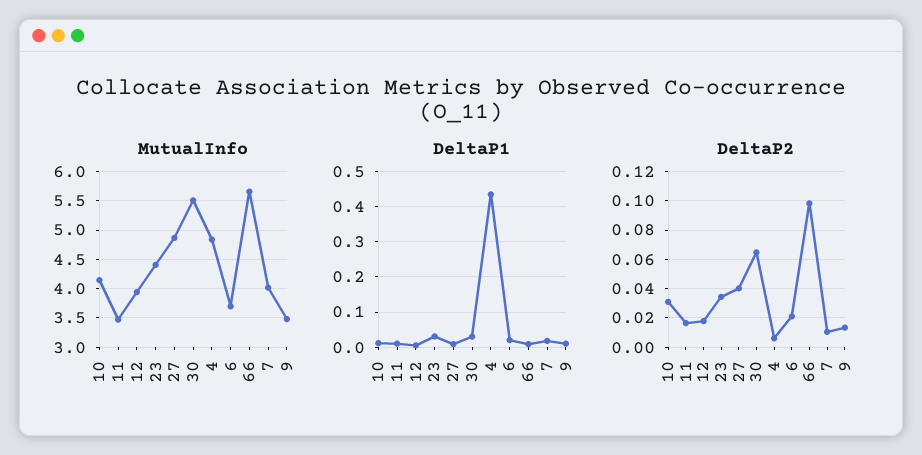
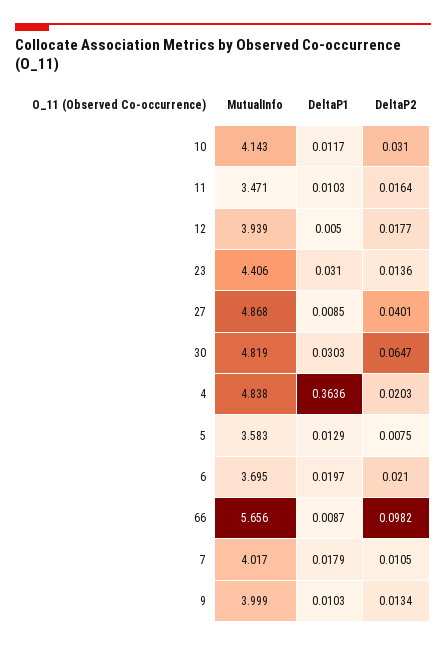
MutualInfo, 30: 5.5 -> 4.819
MutualInfo, 9: 3.5 -> 3.999
DeltaP1, 4: 0.44 -> 0.3636
DeltaP2, 23: 0.035 -> 0.0136
DeltaP2, 4: 0.005 -> 0.0203
MutualInfo, 5: none -> 3.583
DeltaP1, 5: none -> 0.0129
DeltaP2, 5: none -> 0.0075

